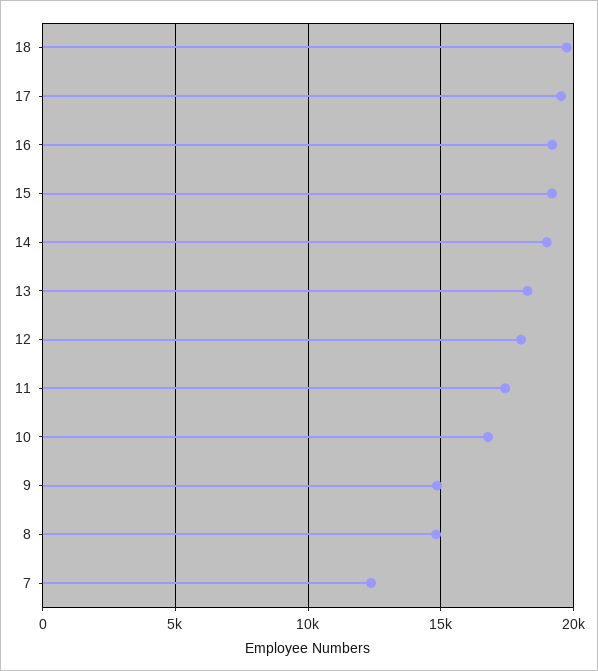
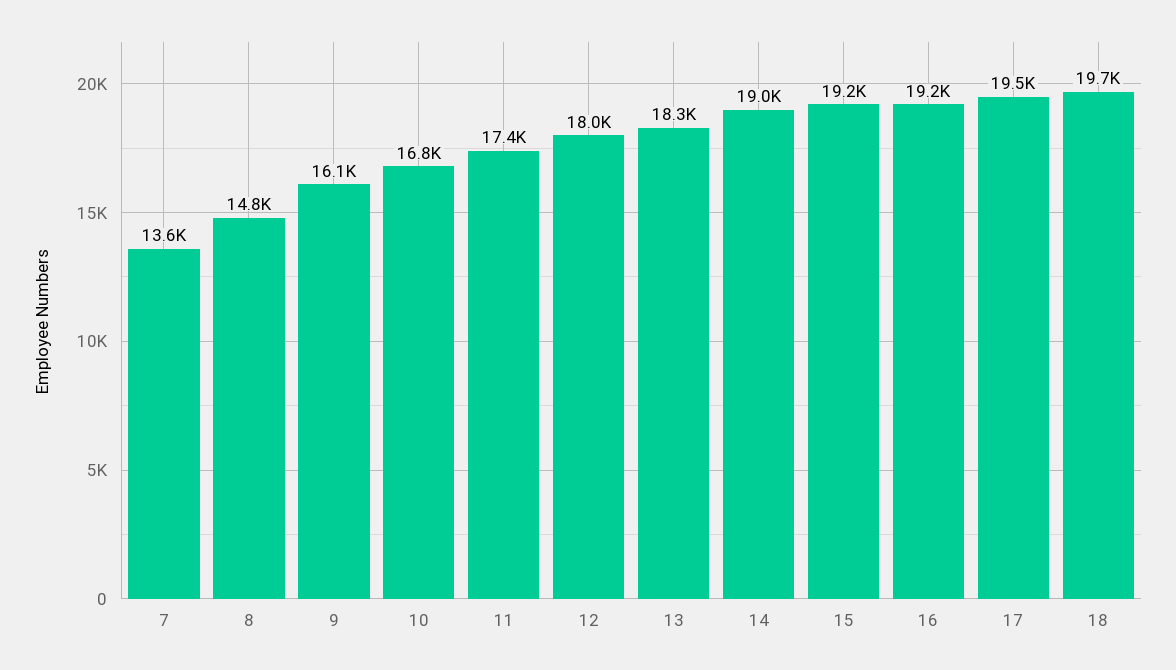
9: 15000 -> 16100
7: 12500 -> 13600

